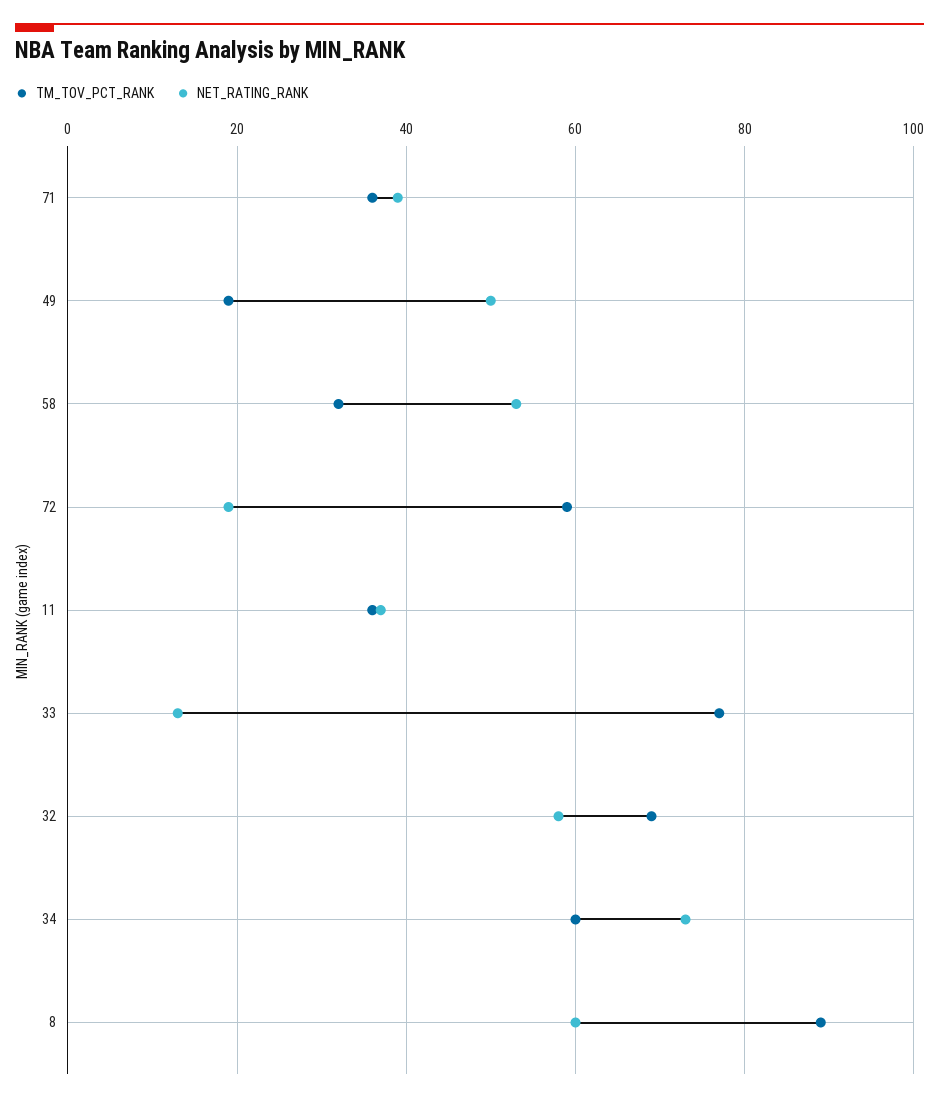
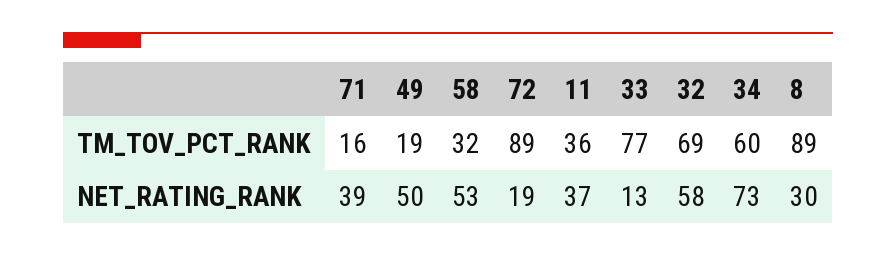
TM_TOV_PCT_RANK, 71: 35 -> 16
TM_TOV_PCT_RANK, 72: 60 -> 89
NET_RATING_RANK, 8: 60 -> 30

